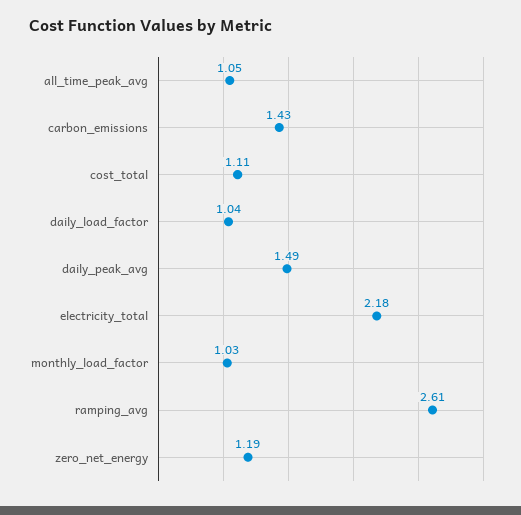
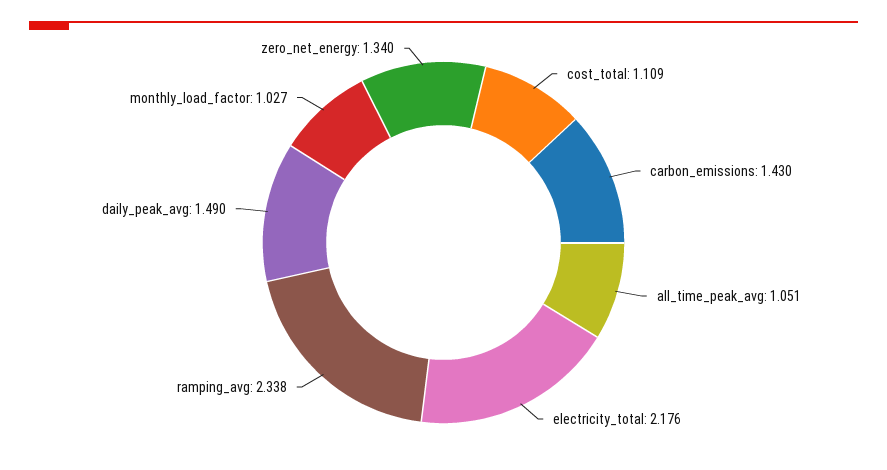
daily_load_factor: 1.04 -> none
ramping_avg: 2.61 -> 2.338
zero_net_energy: 1.19 -> 1.34

